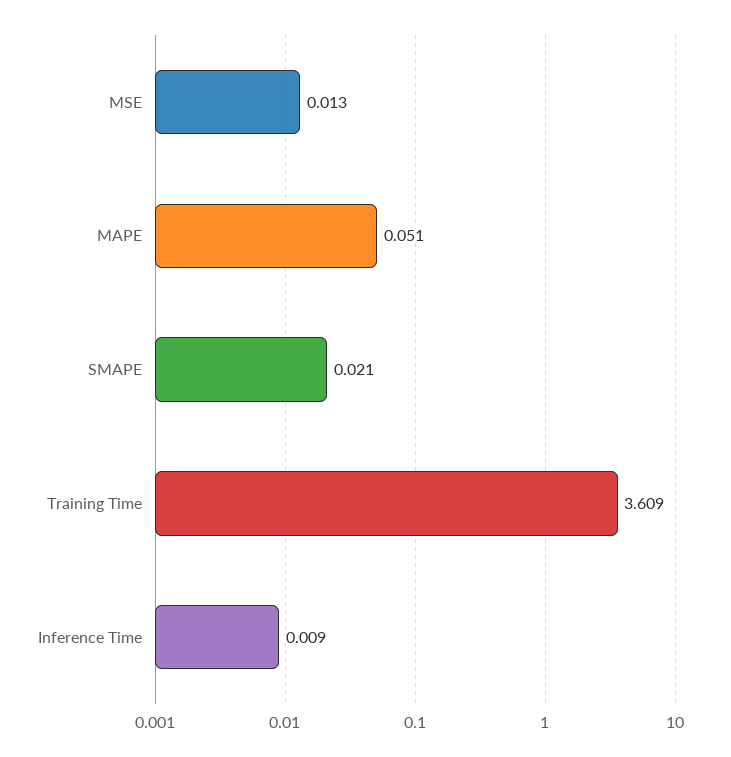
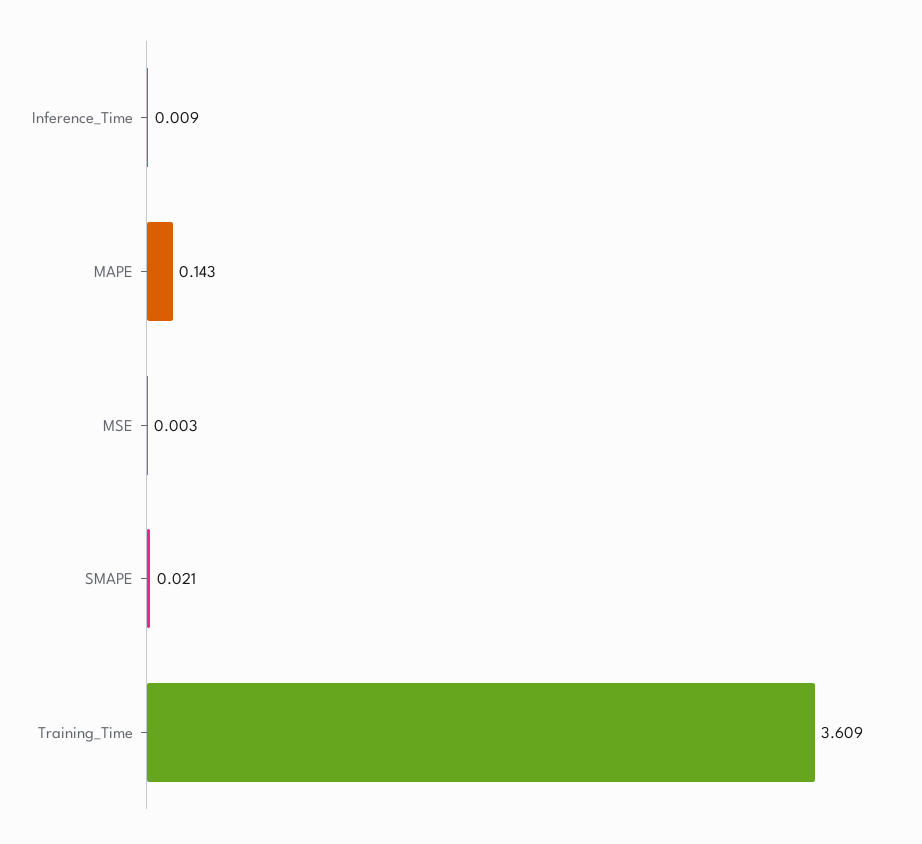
MSE: 0.013 -> 0.003
MAPE: 0.051 -> 0.143

